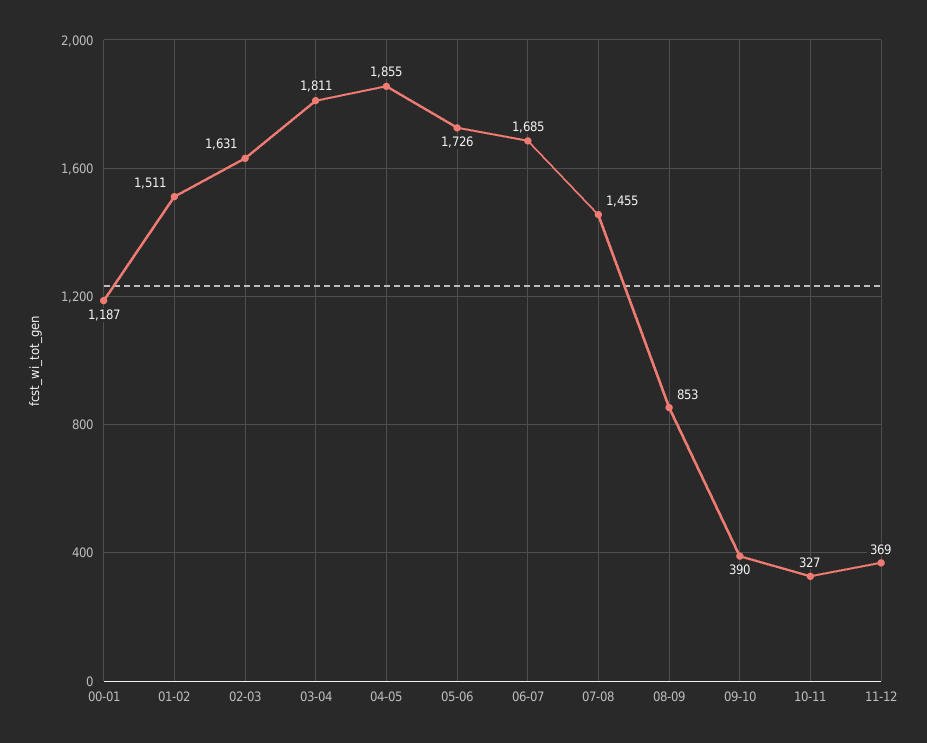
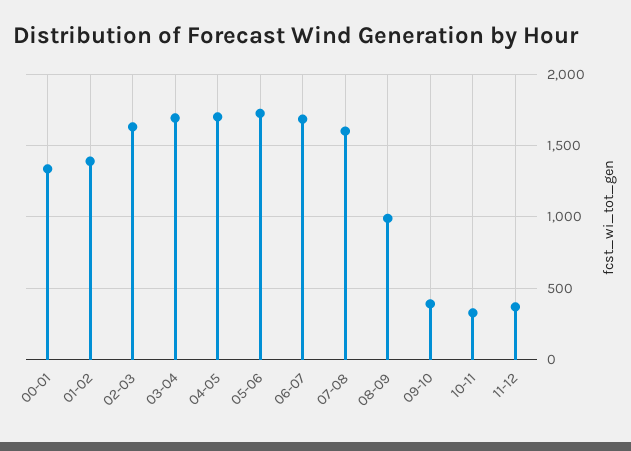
00-01: 1187 -> 1350
01-02: 1511 -> 1400
03-04: 1811 -> 1700
04-05: 1855 -> 1700
07-08: 1455 -> 1600
08-09: 853 -> 1000

